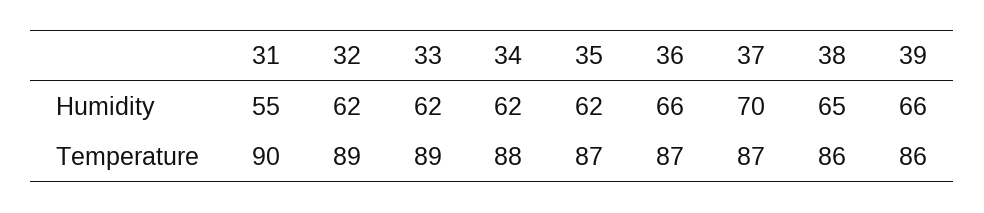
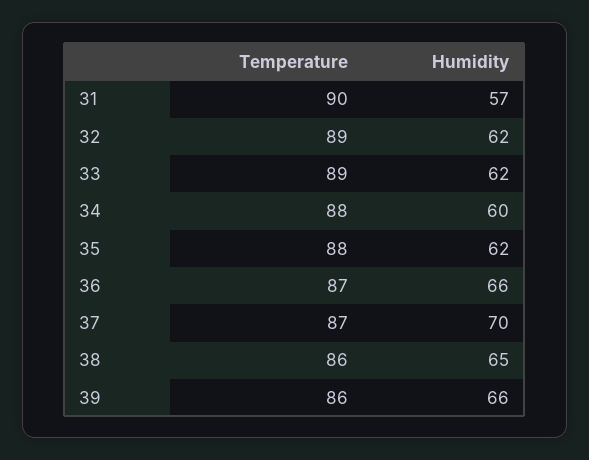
31, Humidity: 55 -> 57
34, Humidity: 62 -> 60
35, Temperature: 87 -> 88

